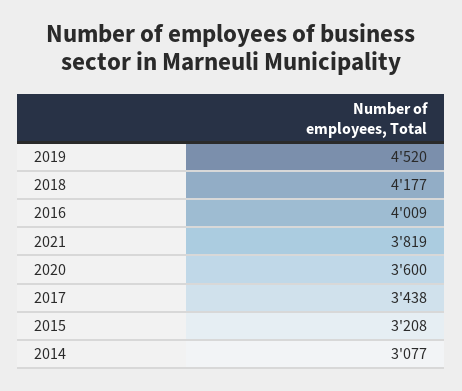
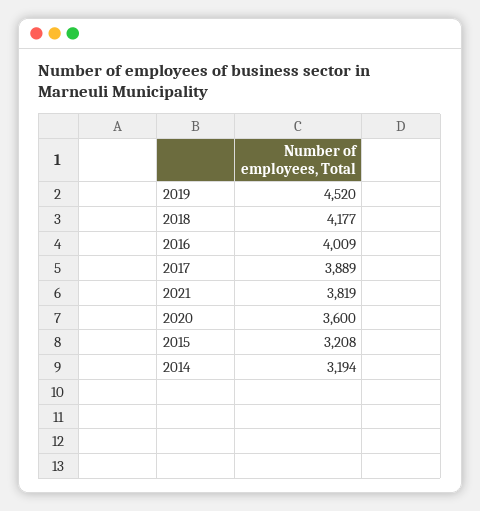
2017: 3438 -> 3889
2014: 3077 -> 3194

